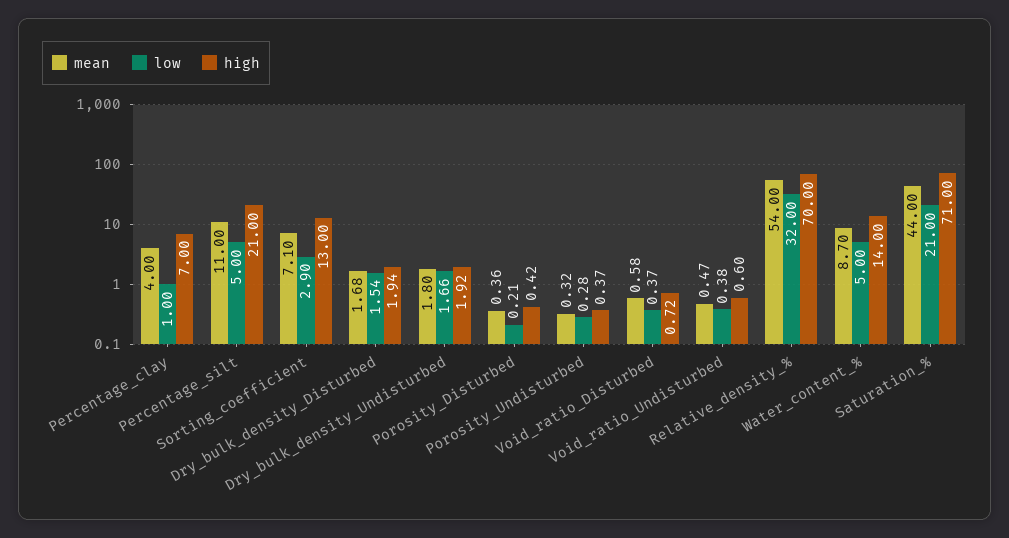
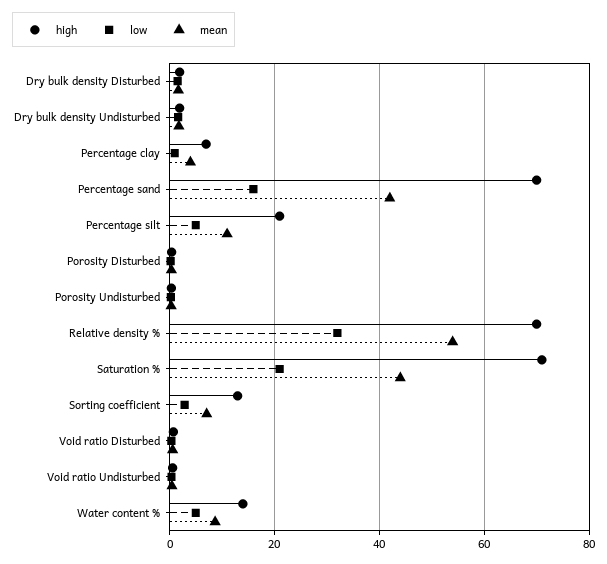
high, Percentage sand: none -> 70
low, Percentage sand: none -> 16
mean, Percentage sand: none -> 42

